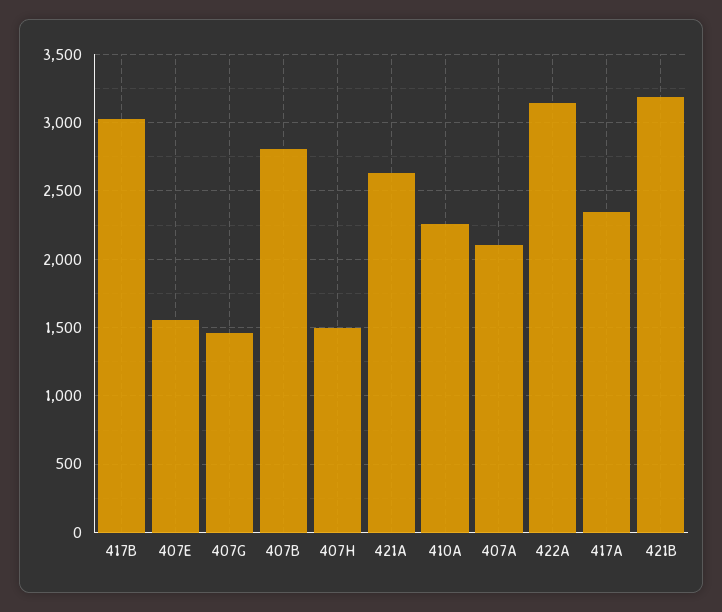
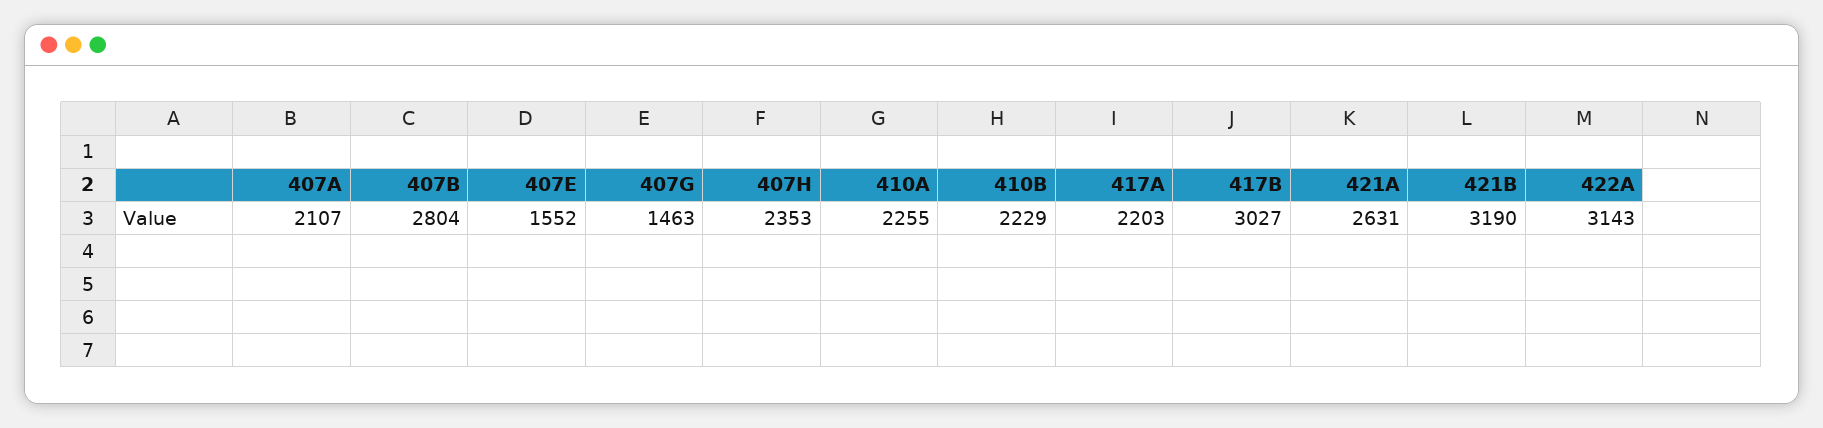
407H: 1500 -> 2353
417A: 2350 -> 2203
410B: none -> 2229

